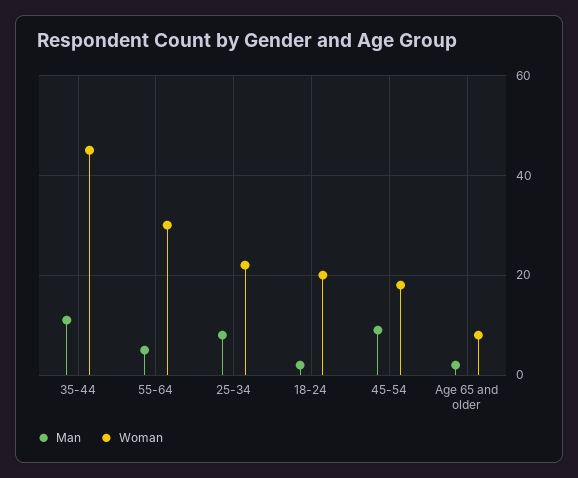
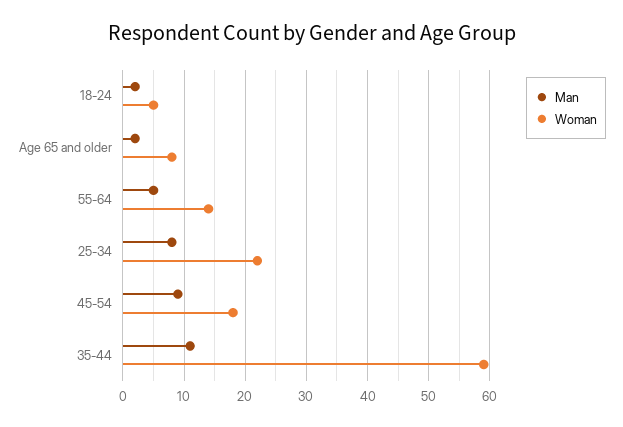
Woman, 35-44: 45 -> 59
Woman, 55-64: 30 -> 14
Woman, 18-24: 20 -> 5

